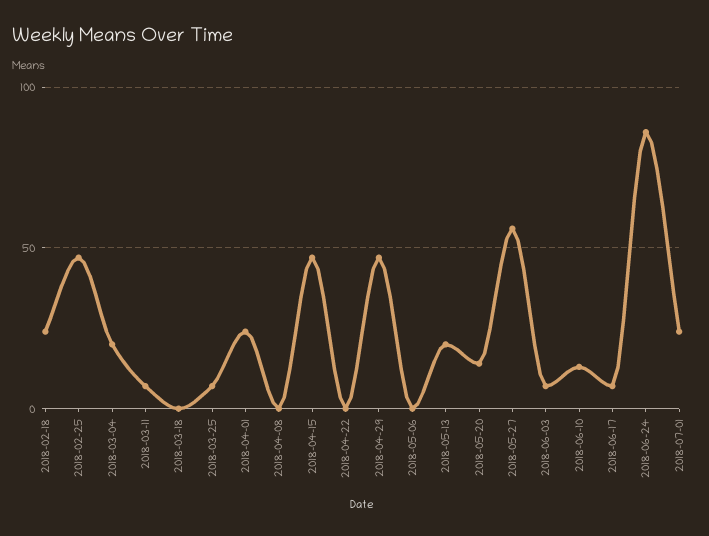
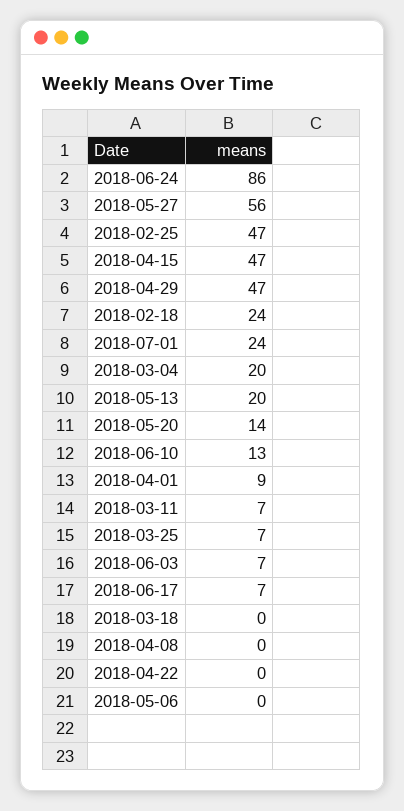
2018-04-01: 25 -> 9

